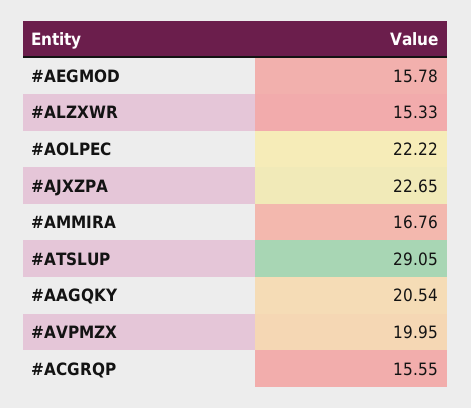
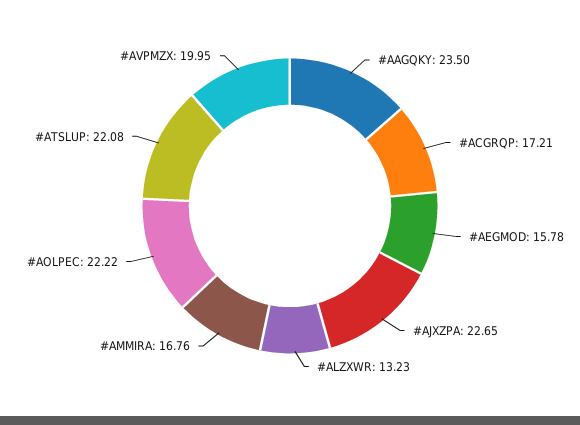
#ALZXWR: 15.33 -> 13.23
#ATSLUP: 29.05 -> 22.08
#AAGQKY: 20.54 -> 23.5
#ACGRQP: 15.55 -> 17.21

